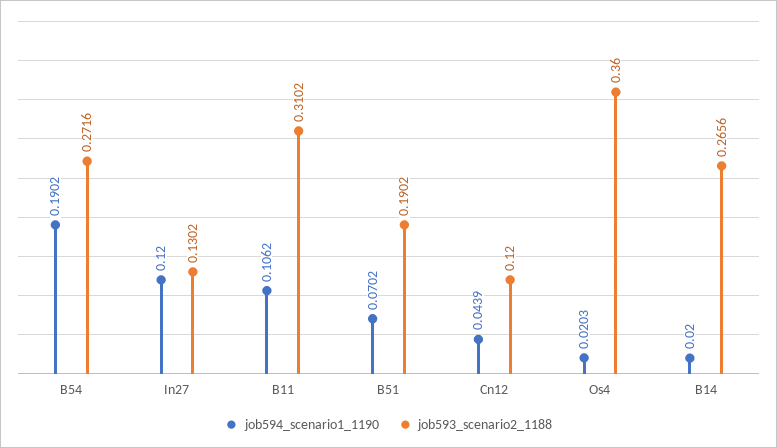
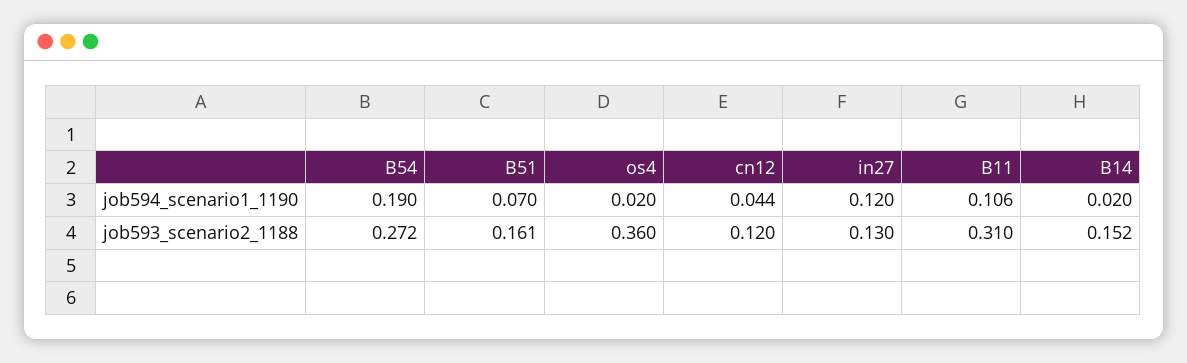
job593_scenario2_1188, B51: 0.1902 -> 0.161
job593_scenario2_1188, B14: 0.2656 -> 0.152

